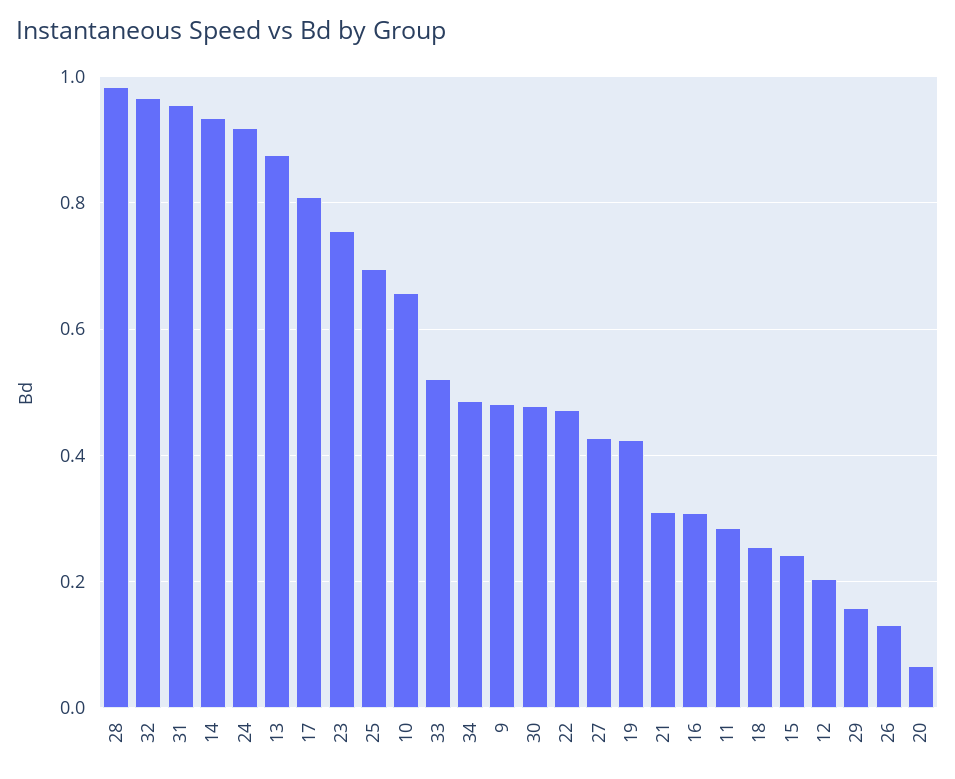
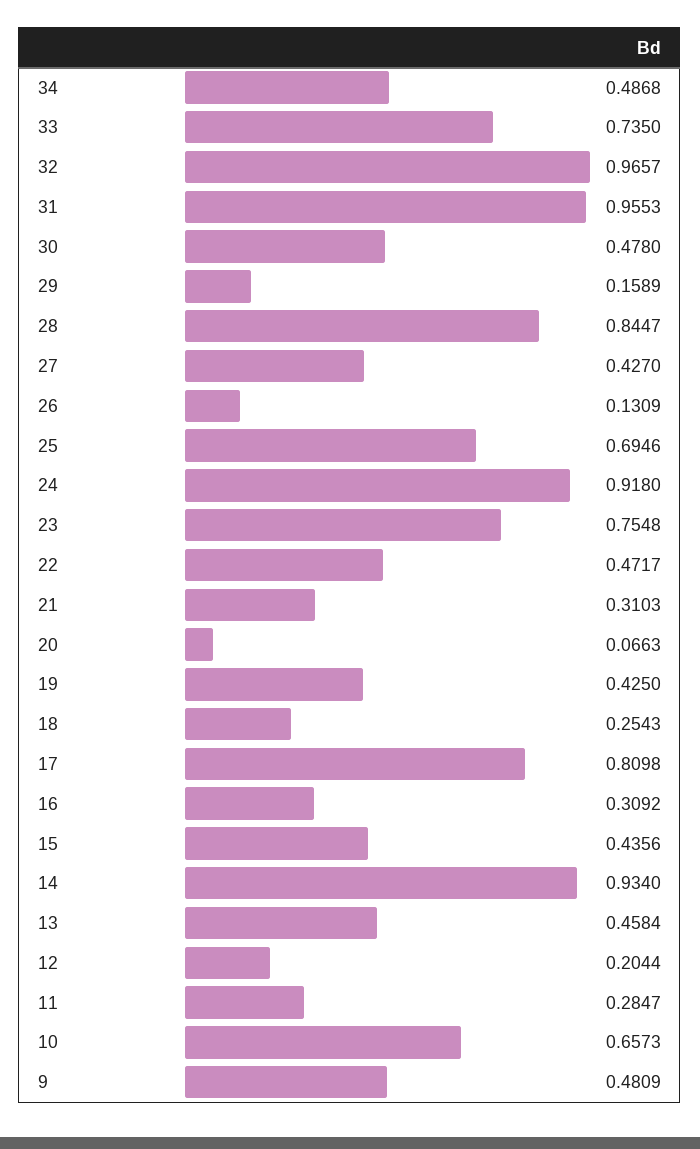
28: 0.98 -> 0.8447
13: 0.88 -> 0.4584
33: 0.52 -> 0.735
15: 0.24 -> 0.4356

